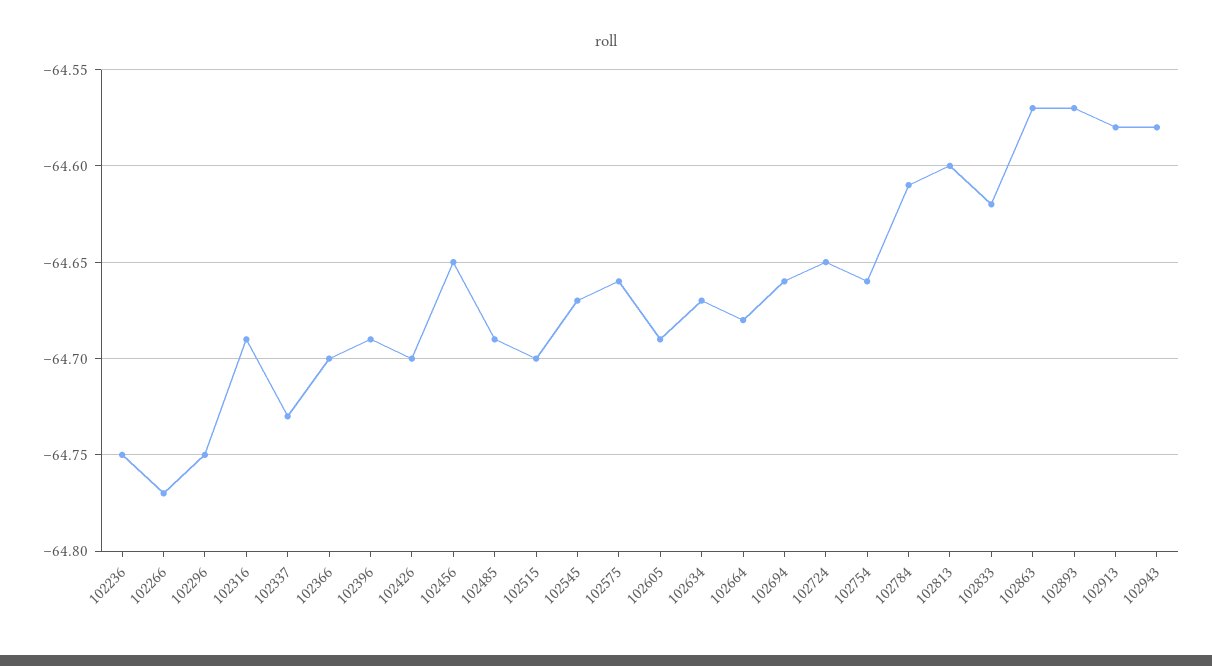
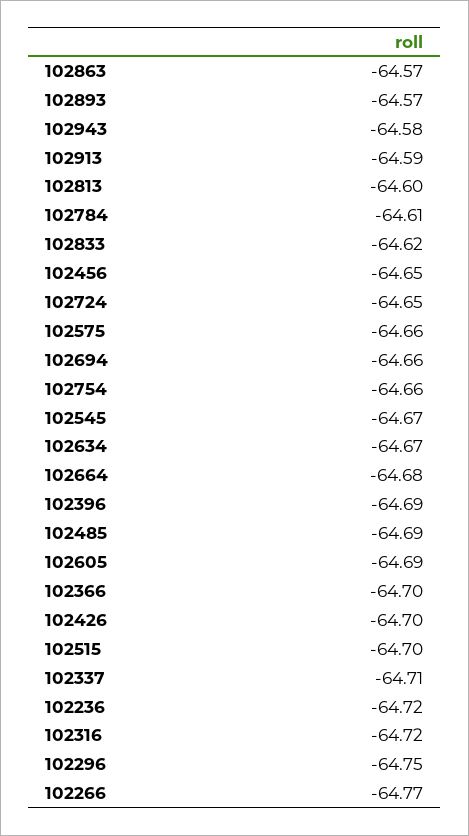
102236: -64.75 -> -64.72
102316: -64.69 -> -64.72
102337: -64.73 -> -64.71
102913: -64.58 -> -64.59

